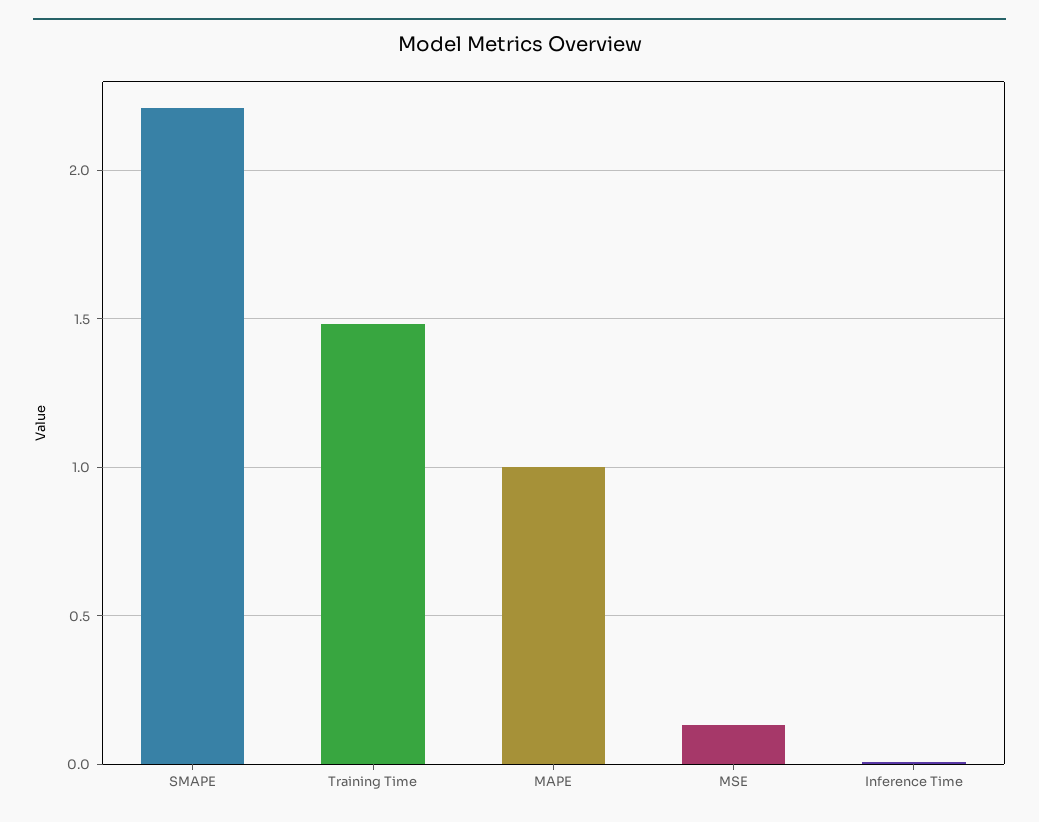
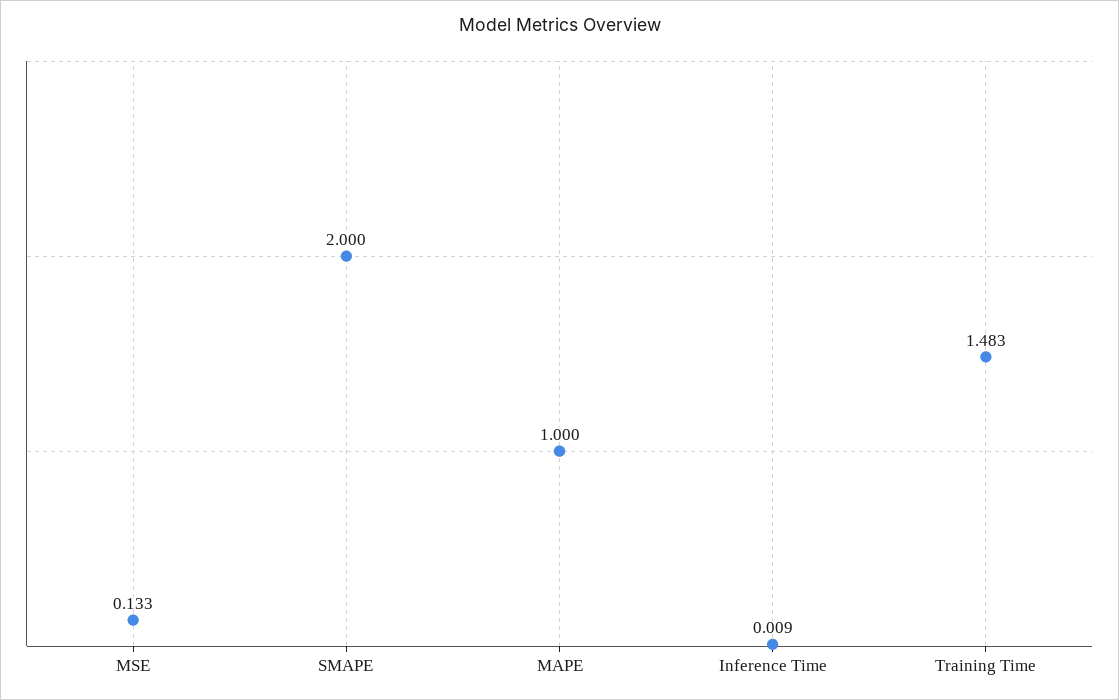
SMAPE: 2.2 -> 2

